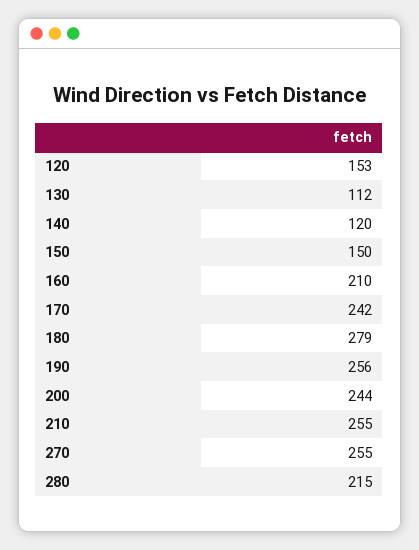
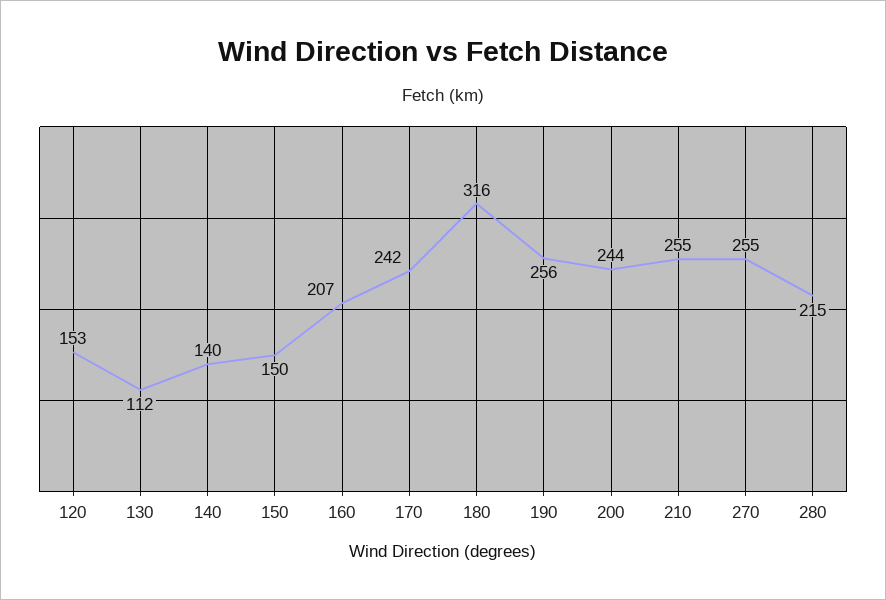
140: 120 -> 140
160: 210 -> 207
180: 279 -> 316

